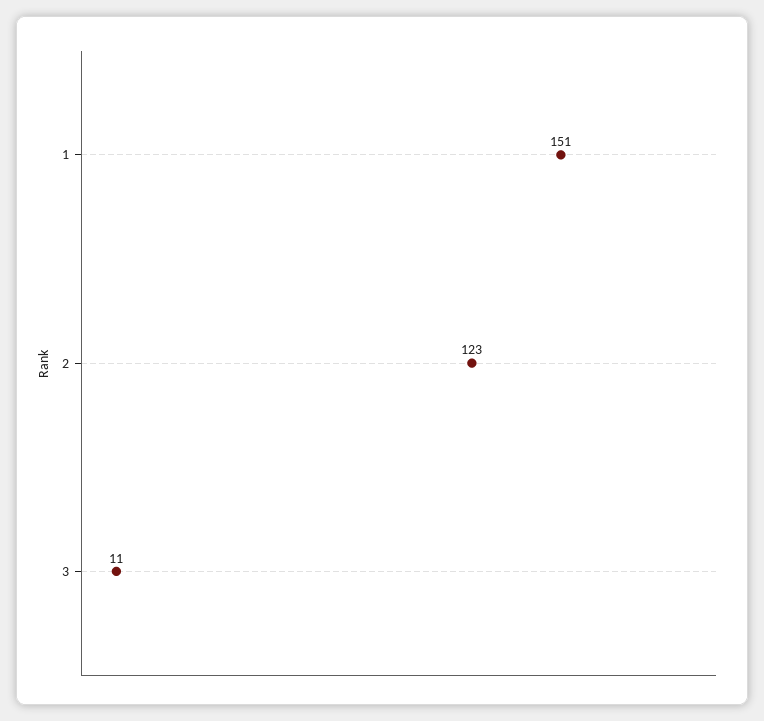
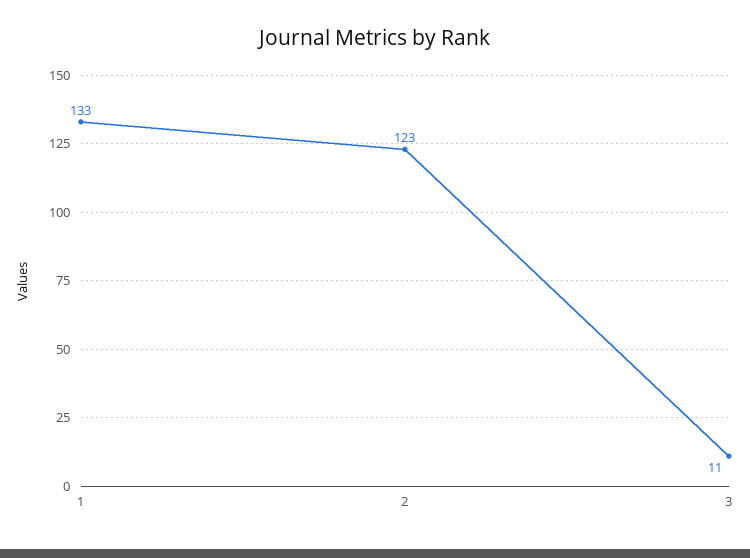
1: 151 -> 133

